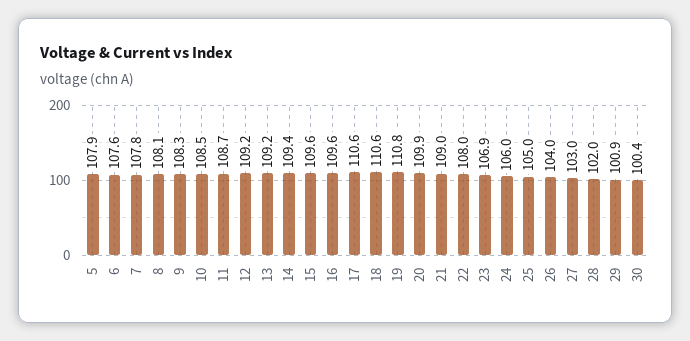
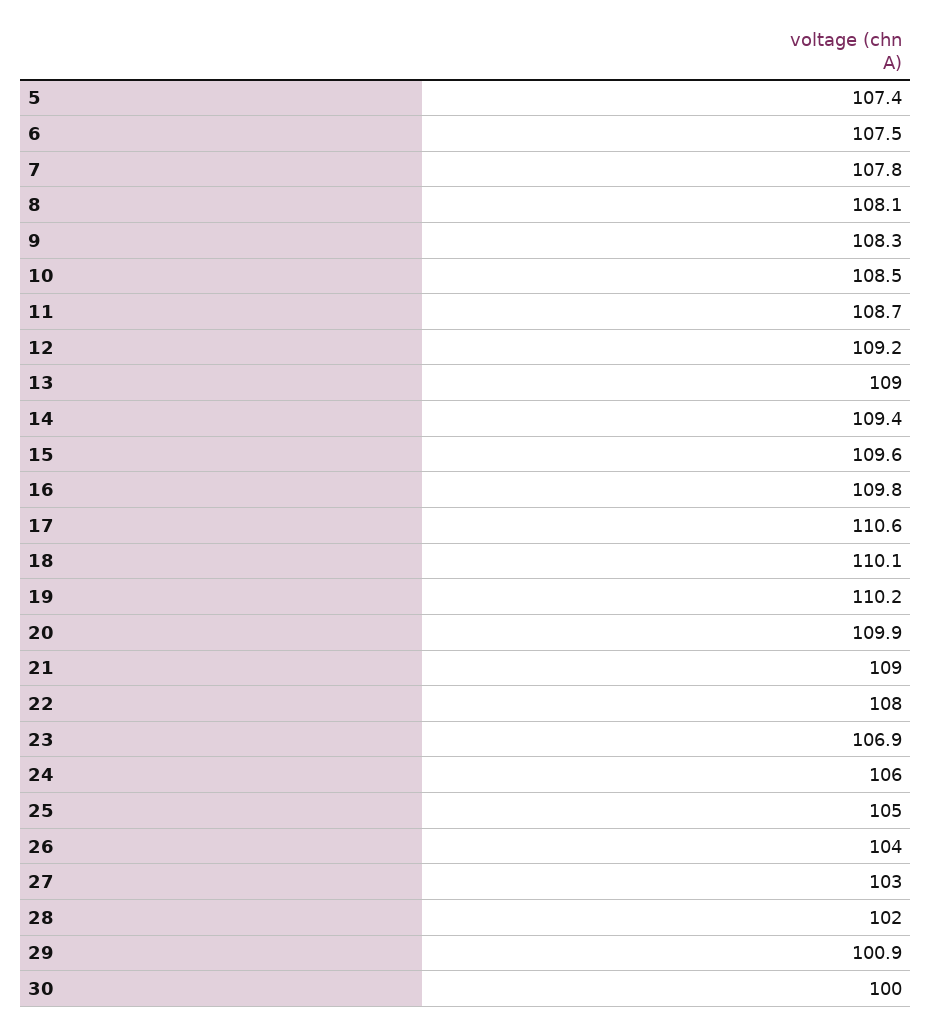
5: 107.9 -> 107.4
6: 107.6 -> 107.5
13: 109.2 -> 109
16: 109.6 -> 109.8
18: 110.6 -> 110.1
19: 110.8 -> 110.2
30: 100.4 -> 100

